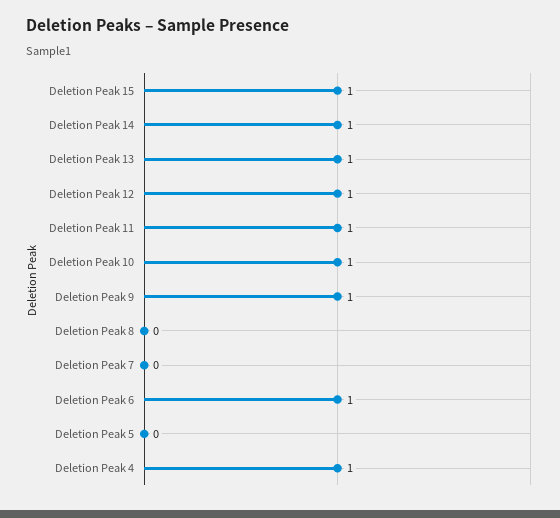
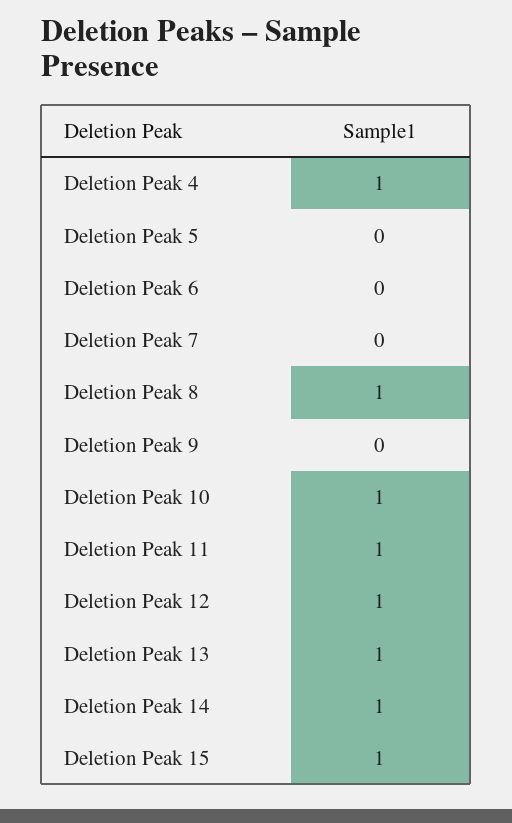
Deletion Peak 9: 1 -> 0
Deletion Peak 8: 0 -> 1
Deletion Peak 6: 1 -> 0

